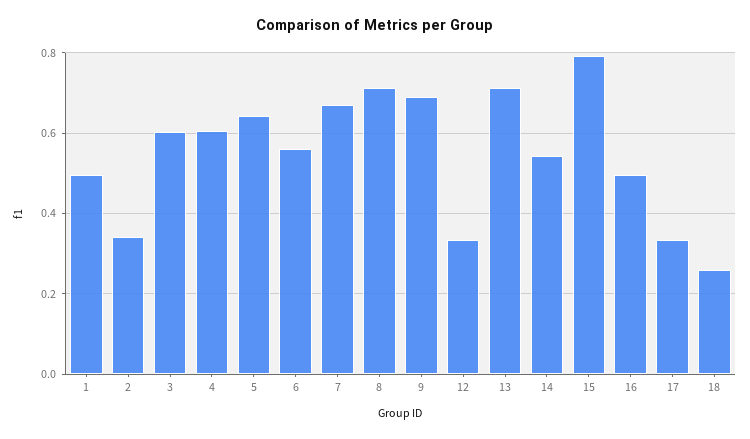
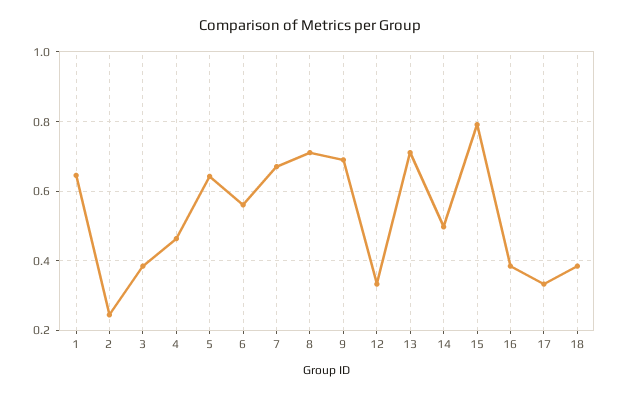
1: 0.5 -> 0.64
2: 0.34 -> 0.24
3: 0.6 -> 0.38
4: 0.6 -> 0.46
14: 0.54 -> 0.5
16: 0.5 -> 0.38
18: 0.26 -> 0.38

